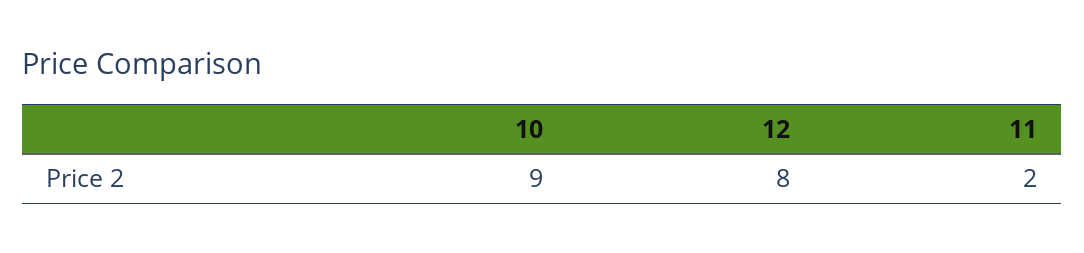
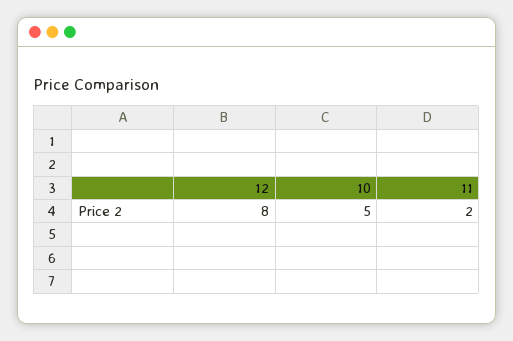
10: 9 -> 5

